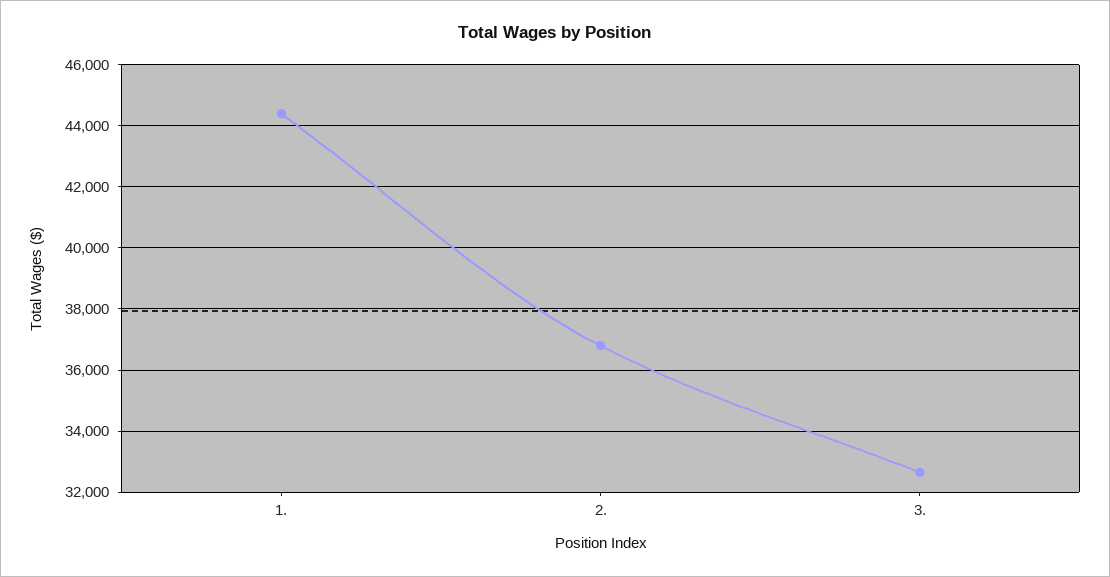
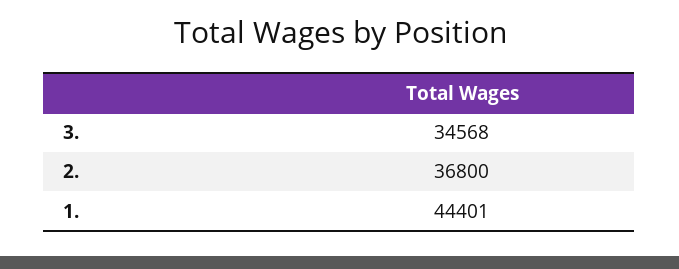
3.: 32600 -> 34568

